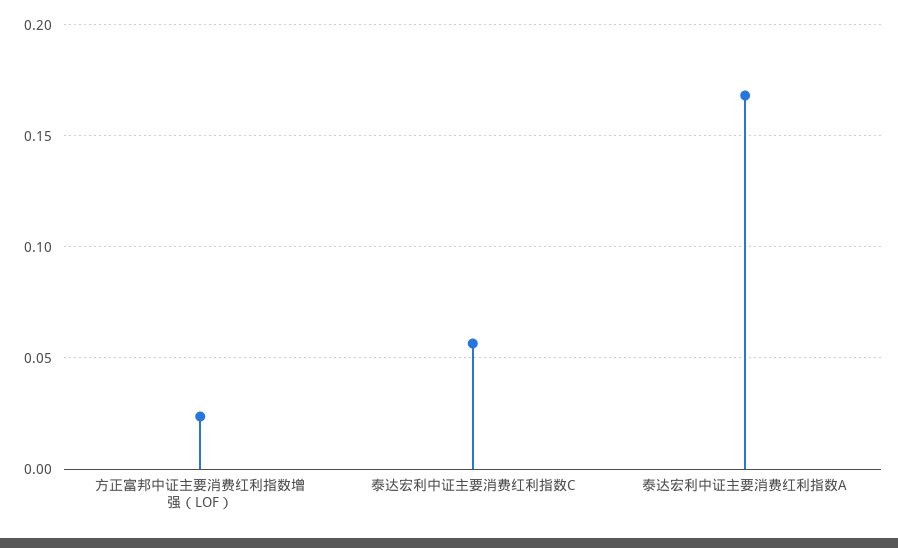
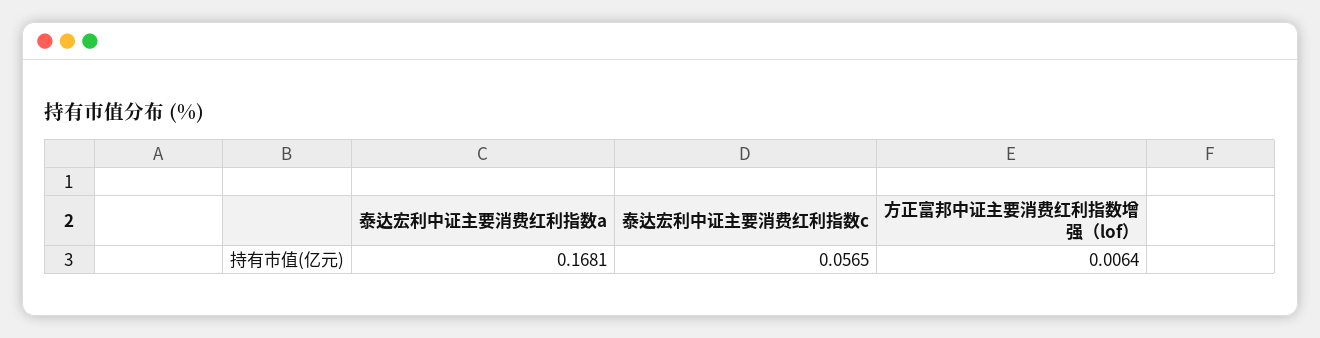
方正富邦中证主要消费红利指数增强（LOF）: 0.025 -> 0.0064

